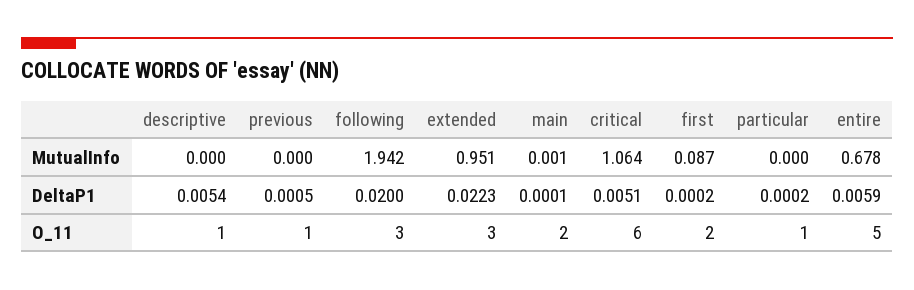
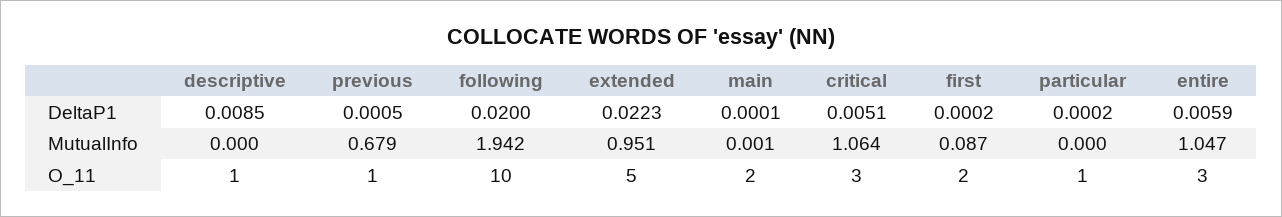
previous, MutualInfo: 0 -> 0.679
entire, MutualInfo: 0.678 -> 1.047
descriptive, DeltaP1: 0.0054 -> 0.0085
following, O_11: 3 -> 10
extended, O_11: 3 -> 5
critical, O_11: 6 -> 3
entire, O_11: 5 -> 3

